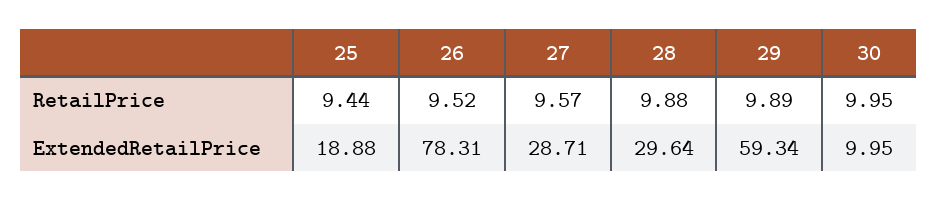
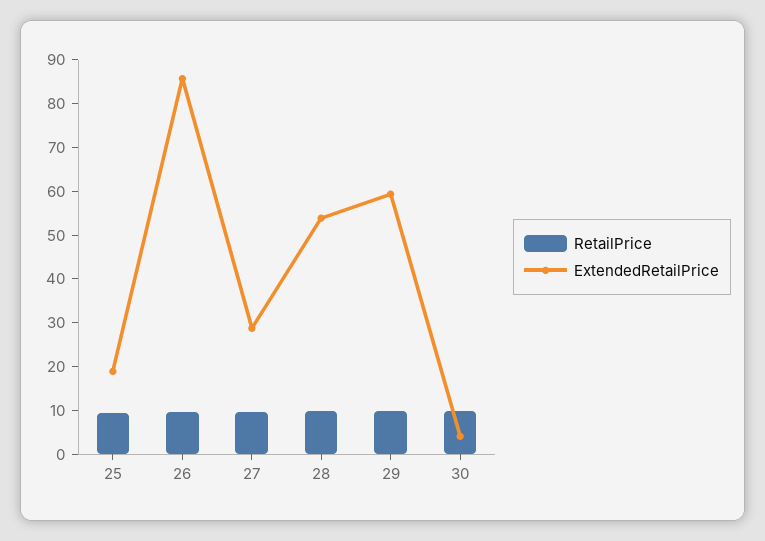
ExtendedRetailPrice, 26: 78.31 -> 86
ExtendedRetailPrice, 28: 29.64 -> 54
ExtendedRetailPrice, 30: 9.95 -> 4

